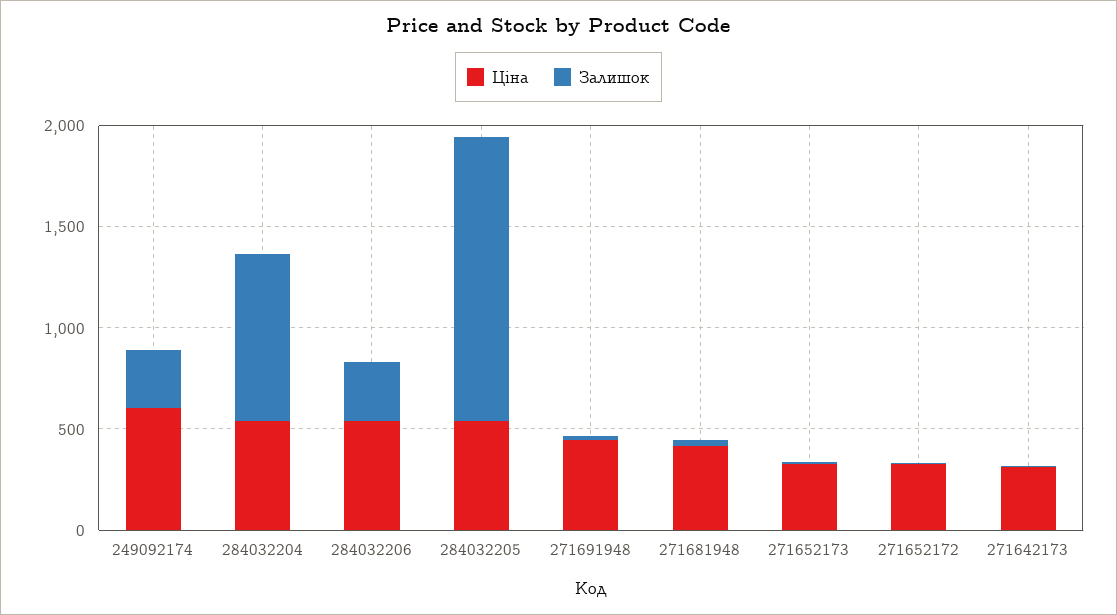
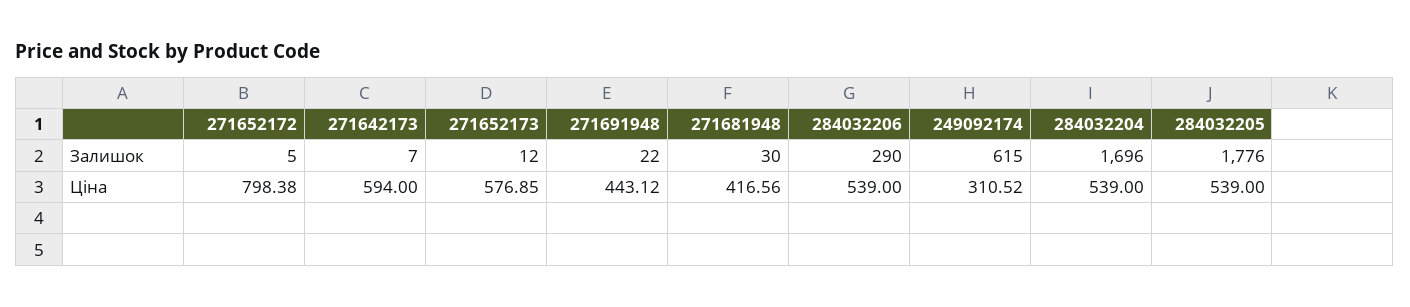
Ціна, 249092174: 600 -> 310.52
Залишок, 249092174: 300 -> 615
Залишок, 284032204: 800 -> 1696
Залишок, 284032205: 1400 -> 1776
Ціна, 271652173: 300 -> 576.85
Ціна, 271652172: 300 -> 798.38
Ціна, 271642173: 300 -> 594

